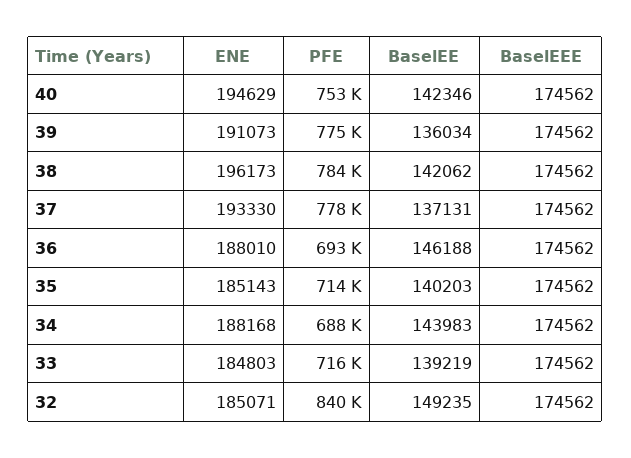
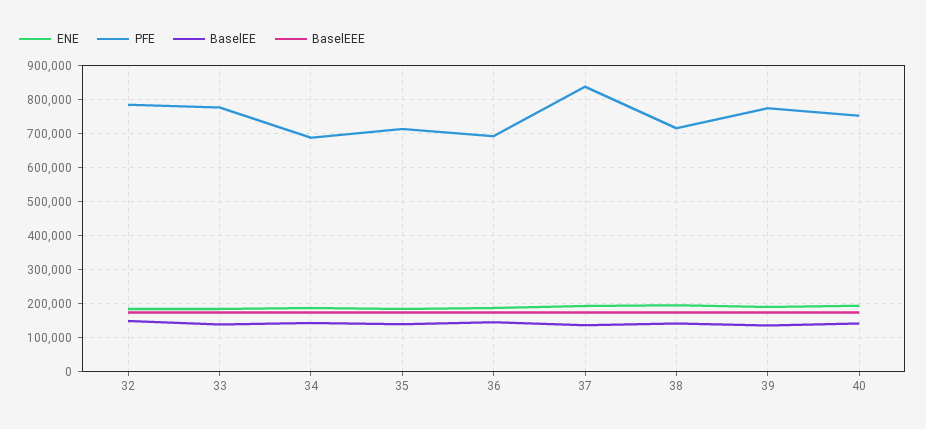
PFE, 38: 784000 -> 720000
PFE, 37: 778000 -> 840000
PFE, 33: 716000 -> 780000
PFE, 32: 840000 -> 780000

